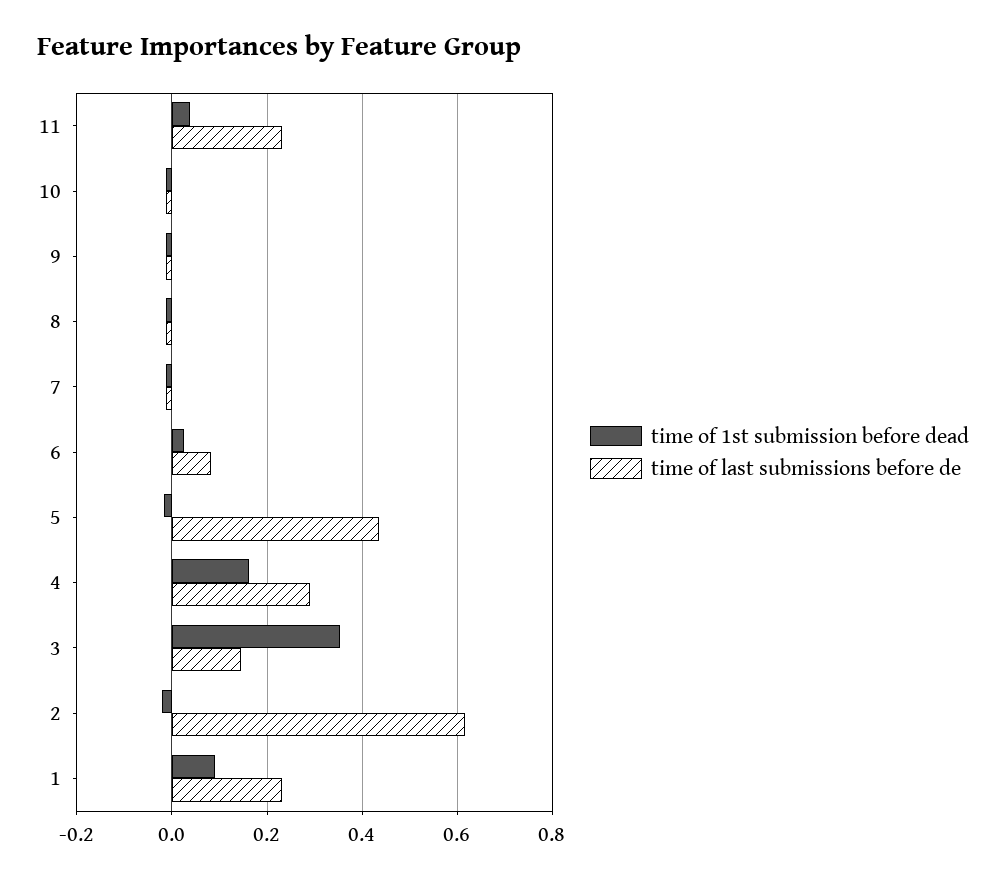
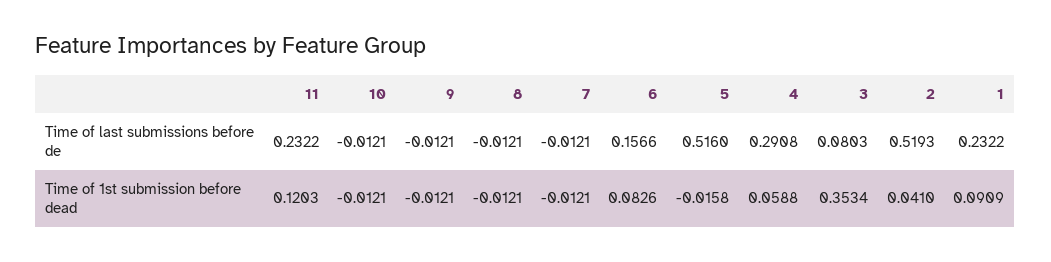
time of 1st submission before dead, 11: 0.04 -> 0.1203
time of 1st submission before dead, 6: 0.02 -> 0.0826
time of last submissions before de, 6: 0.08 -> 0.1566
time of last submissions before de, 5: 0.44 -> 0.516
time of 1st submission before dead, 4: 0.16 -> 0.0588
time of last submissions before de, 3: 0.14 -> 0.0803
time of 1st submission before dead, 2: -0.02 -> 0.041
time of last submissions before de, 2: 0.62 -> 0.5193

